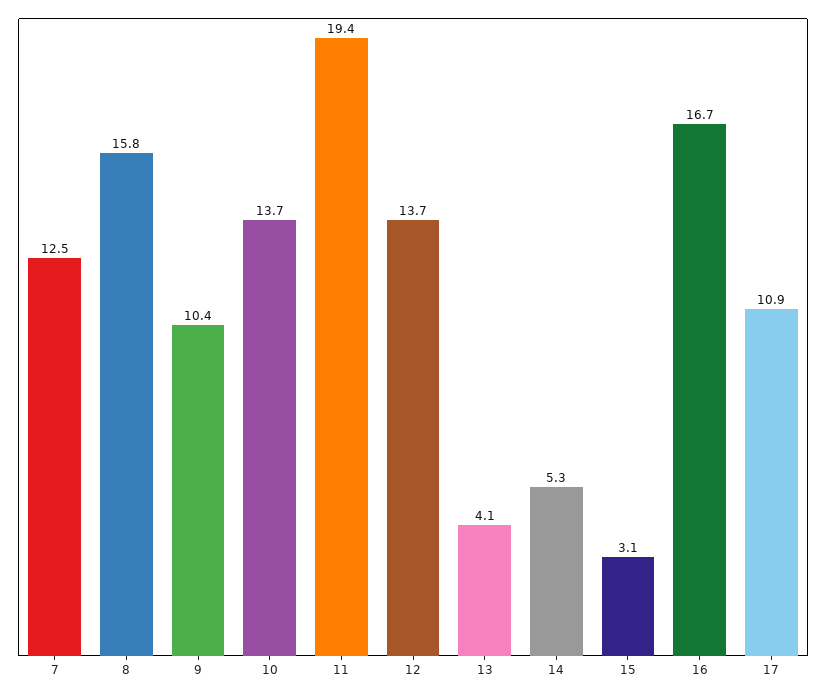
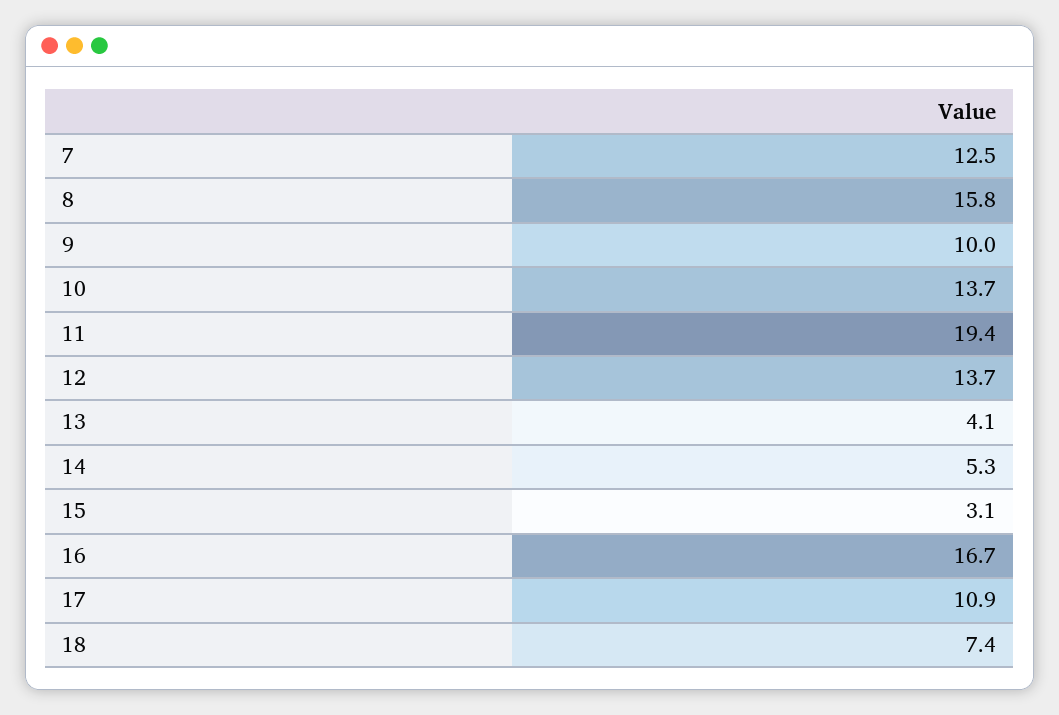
9: 10.4 -> 10
18: none -> 7.4

